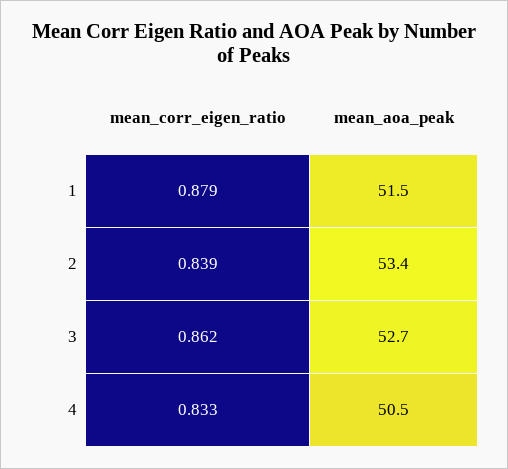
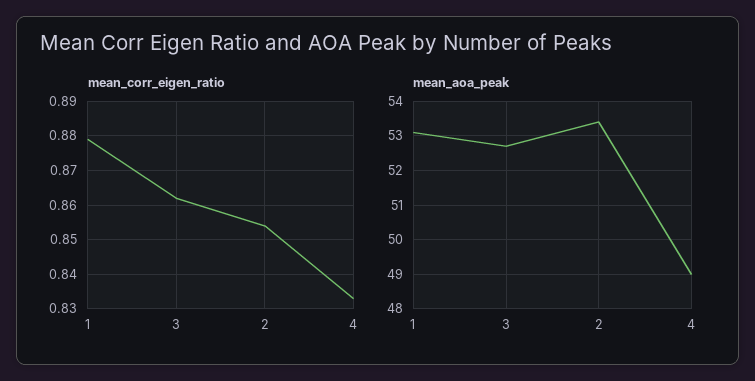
mean_aoa_peak, 1: 51.5 -> 53
mean_corr_eigen_ratio, 2: 0.839 -> 0.855
mean_aoa_peak, 4: 50.5 -> 49

